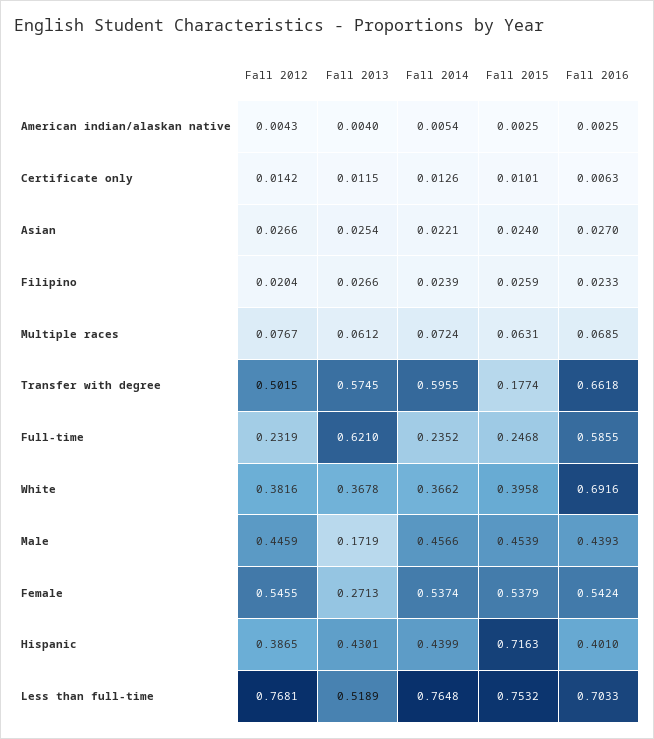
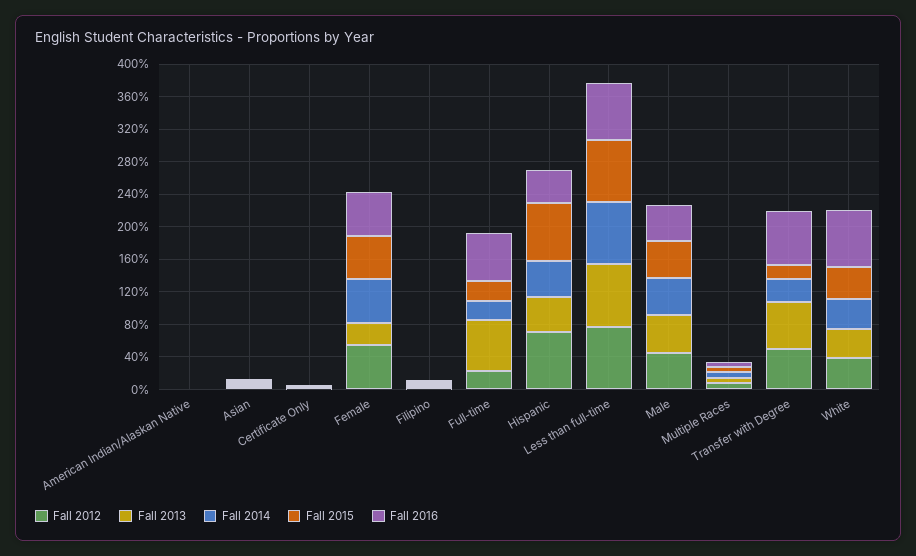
Fall 2014, Transfer with degree: 0.5955 -> 0.3
Fall 2013, Male: 0.1719 -> 0.5
Fall 2012, Hispanic: 0.3865 -> 0.7
Fall 2013, Less than full-time: 0.5189 -> 0.8

